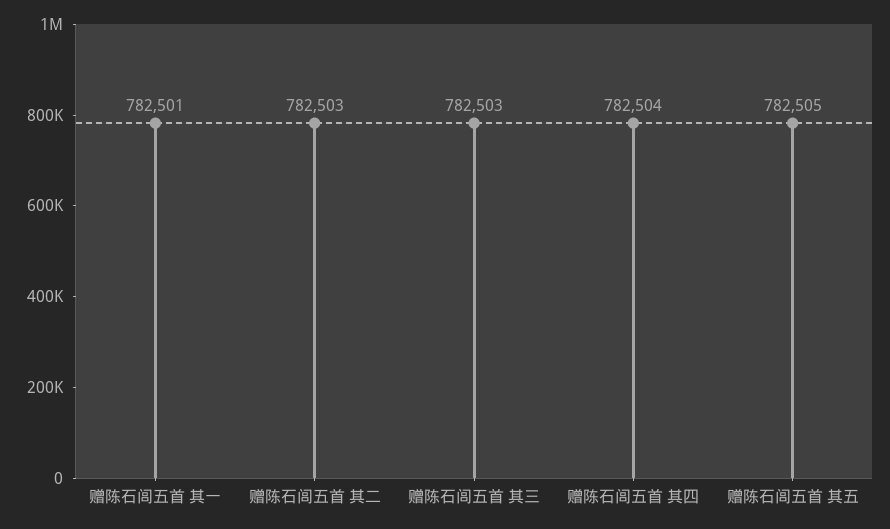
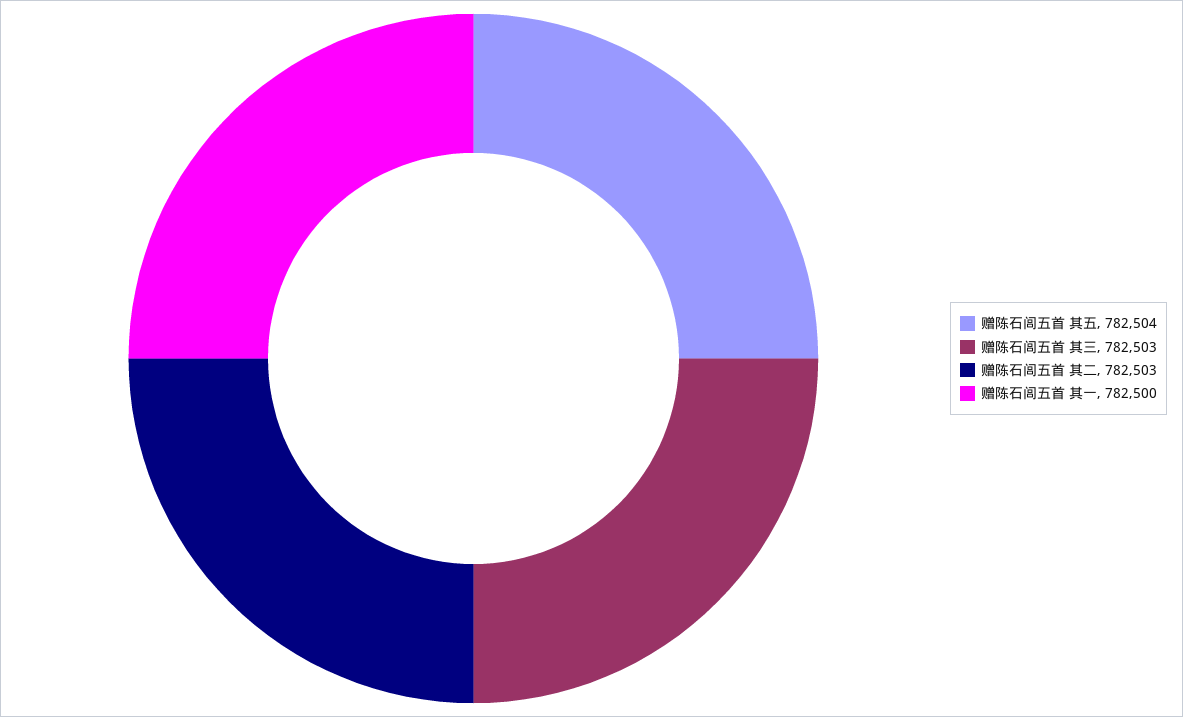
赠陈石闾五首 其一: 782501 -> 782500
赠陈石闾五首 其四: 782504 -> none
赠陈石闾五首 其五: 782505 -> 782504

